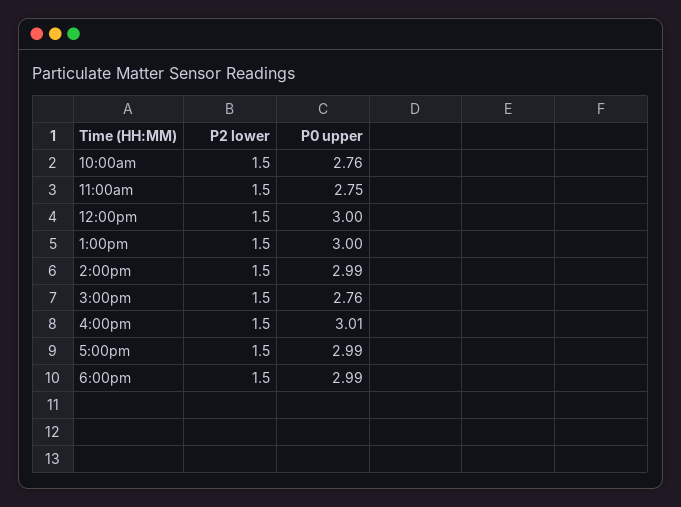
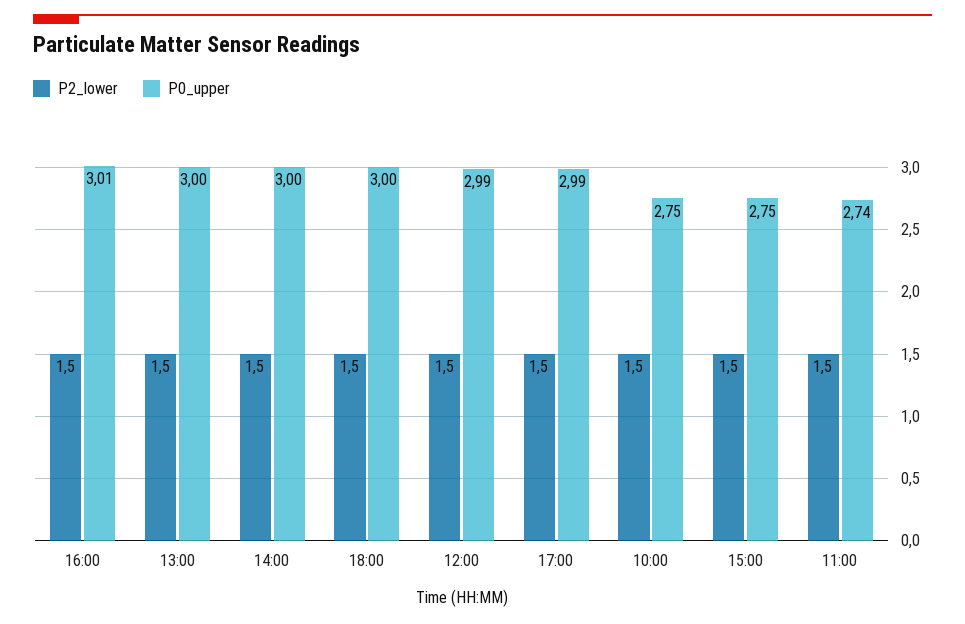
P0 upper, 10:00am: 2.76 -> 2.75
P0 upper, 11:00am: 2.75 -> 2.74
P0 upper, 12:00pm: 3 -> 2.99
P0 upper, 2:00pm: 2.99 -> 3
P0 upper, 3:00pm: 2.76 -> 2.75
P0 upper, 6:00pm: 2.99 -> 3

